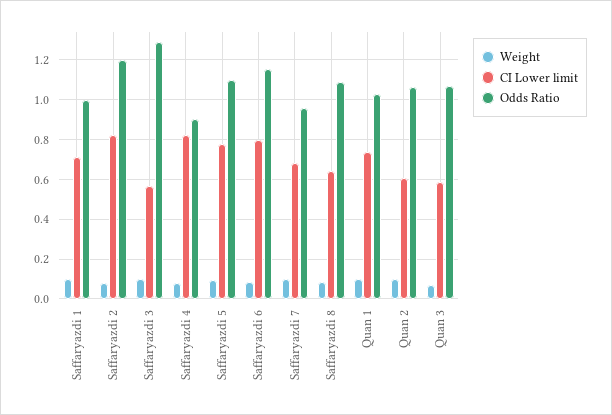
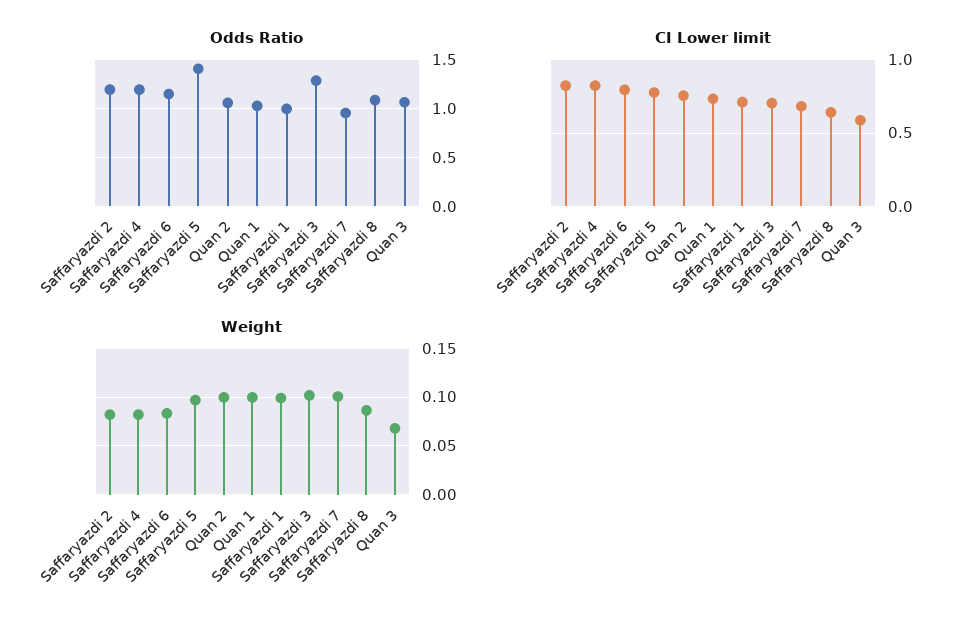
CI Lower limit, Saffaryazdi 3: 0.55 -> 0.7
Odds Ratio, Saffaryazdi 4: 0.9 -> 1.2
Odds Ratio, Saffaryazdi 5: 1.1 -> 1.4
CI Lower limit, Quan 2: 0.6 -> 0.75

